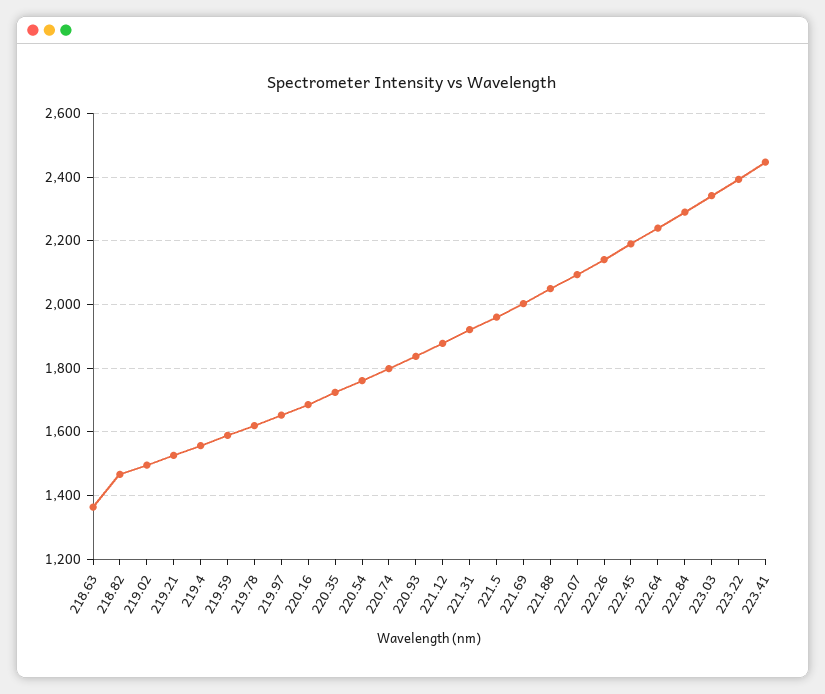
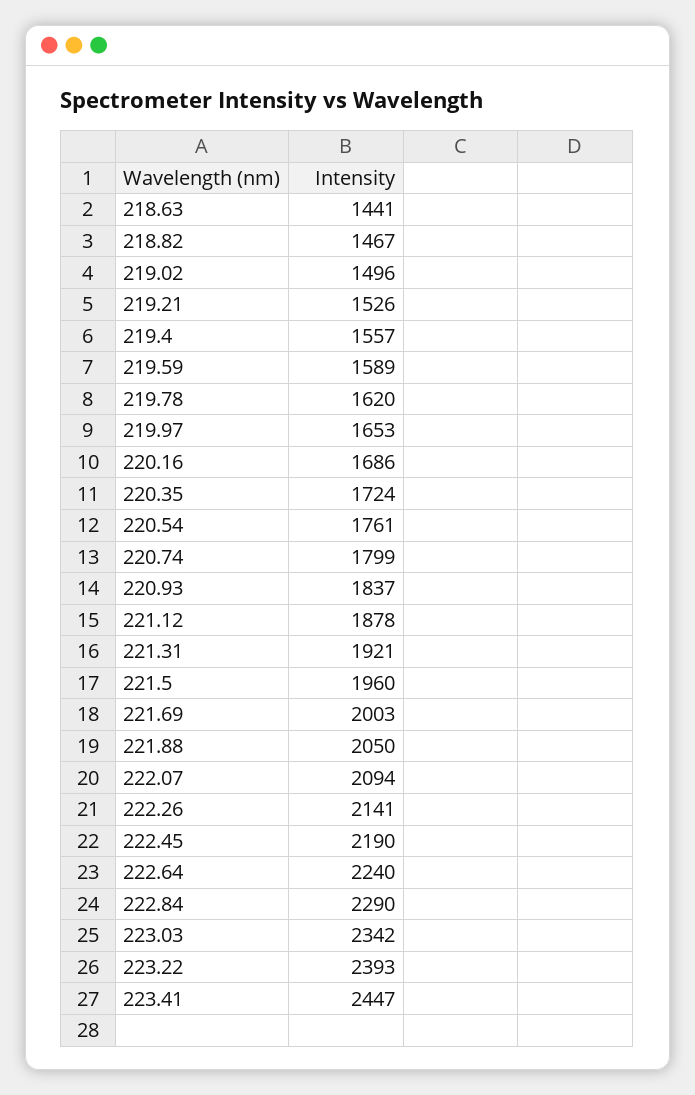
218.63: 1360 -> 1441

